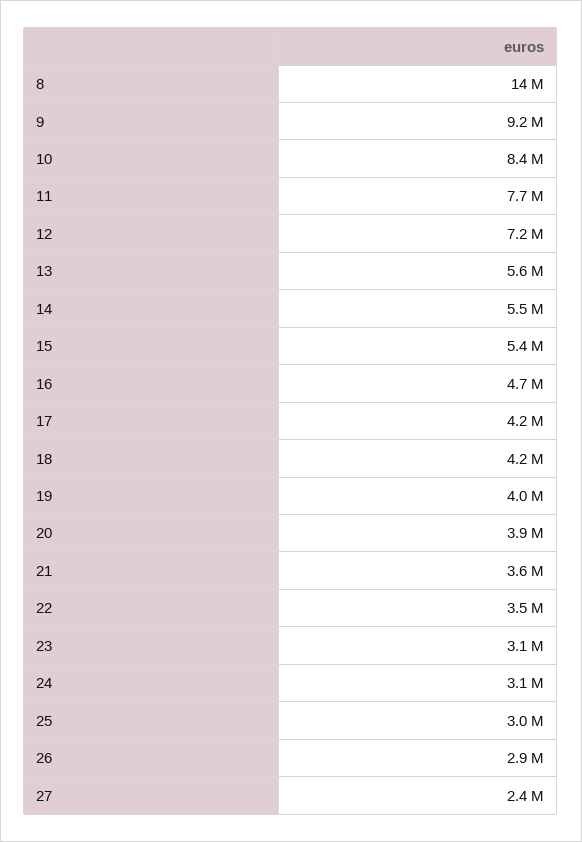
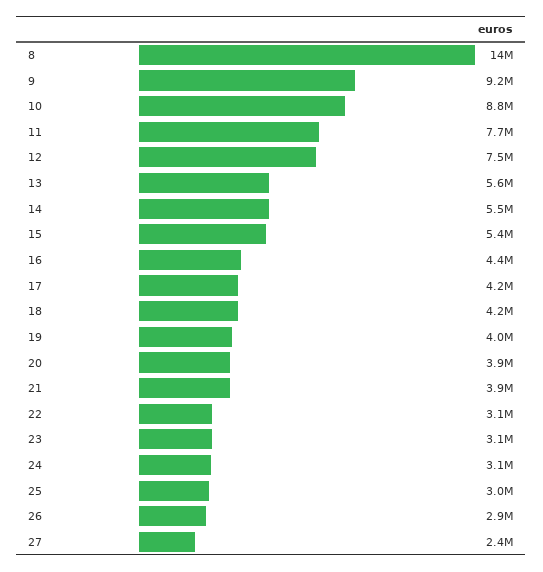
10: 8400000 -> 8800000
12: 7200000 -> 7500000
16: 4700000 -> 4400000
21: 3600000 -> 3900000
22: 3500000 -> 3100000

